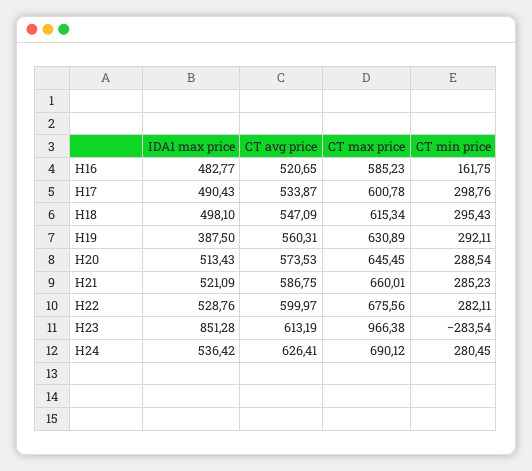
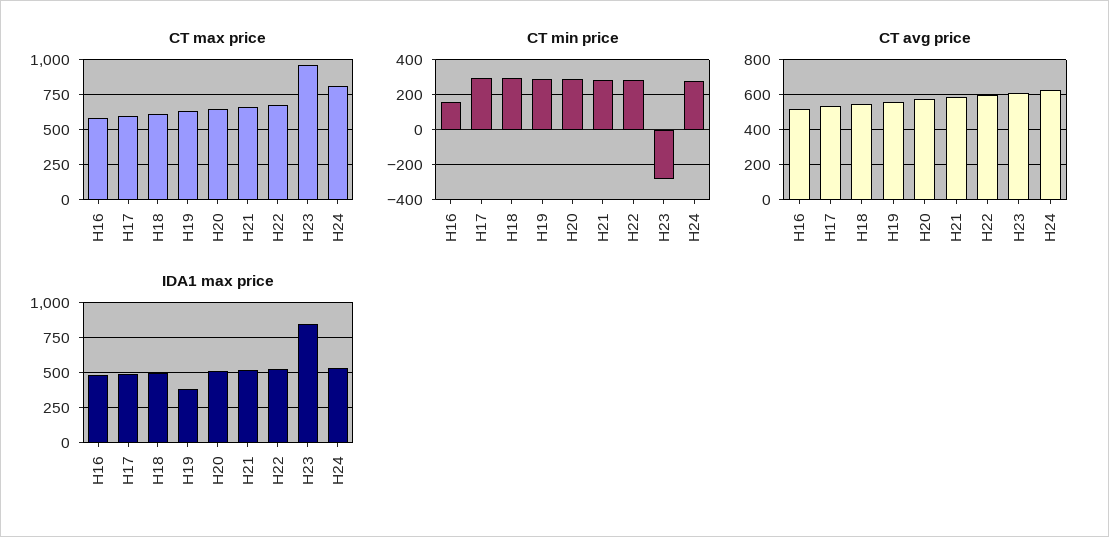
CT max price, H24: 690.12 -> 800

